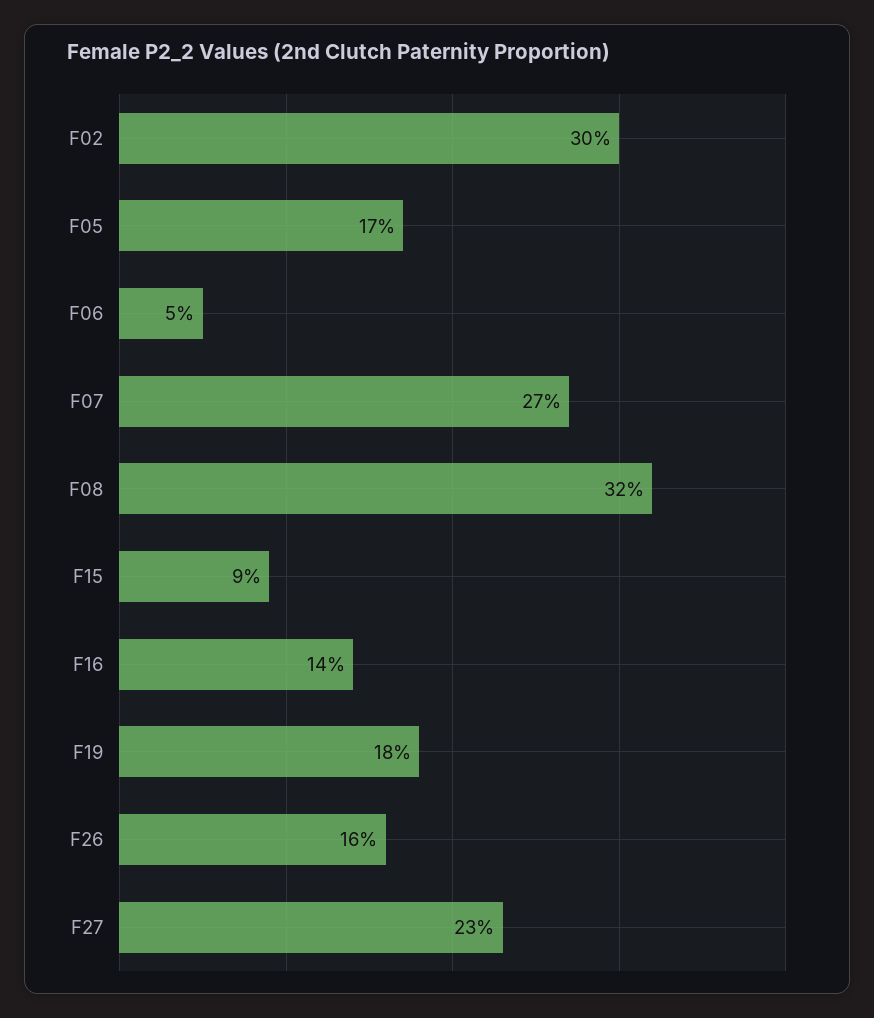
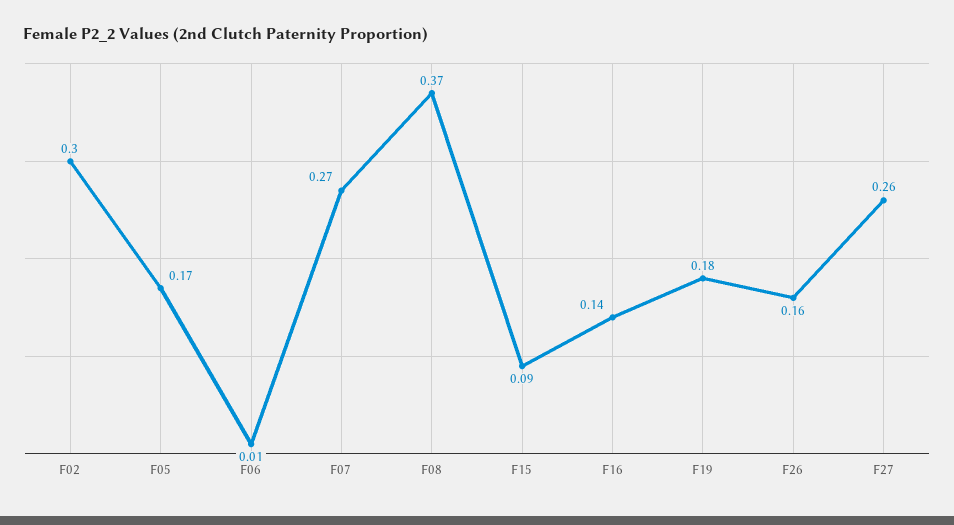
F06: 0.05 -> 0.01
F08: 0.32 -> 0.37
F27: 0.23 -> 0.26

